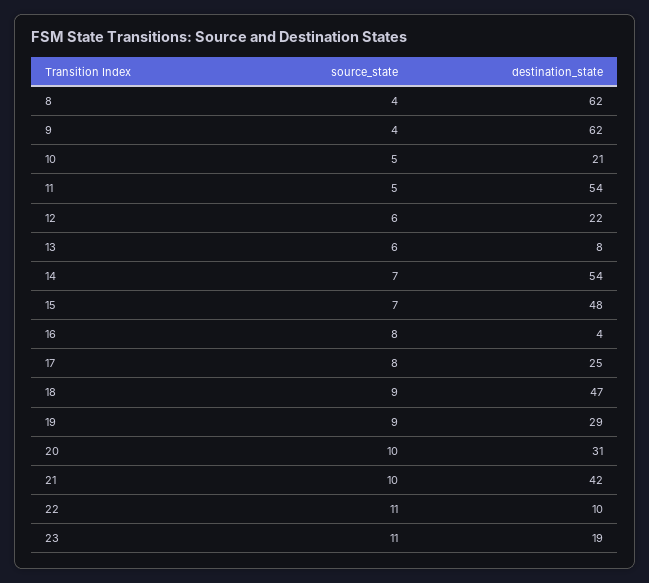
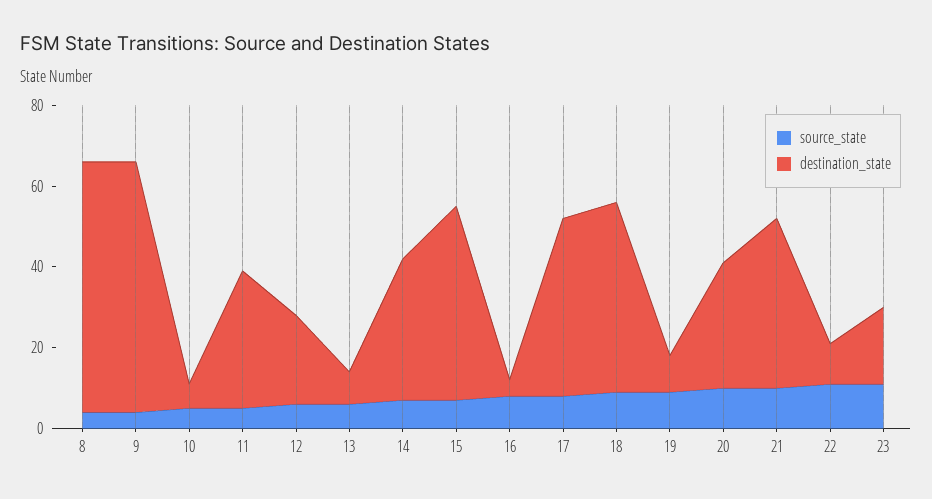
destination_state, 10: 21 -> 5
destination_state, 11: 54 -> 35
destination_state, 14: 54 -> 35
destination_state, 17: 25 -> 45
destination_state, 19: 29 -> 10

